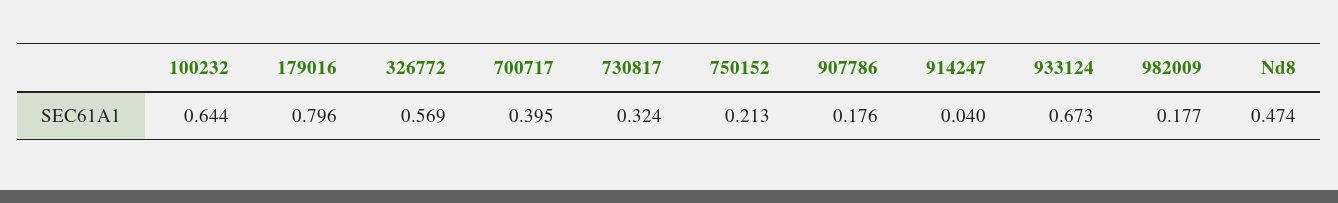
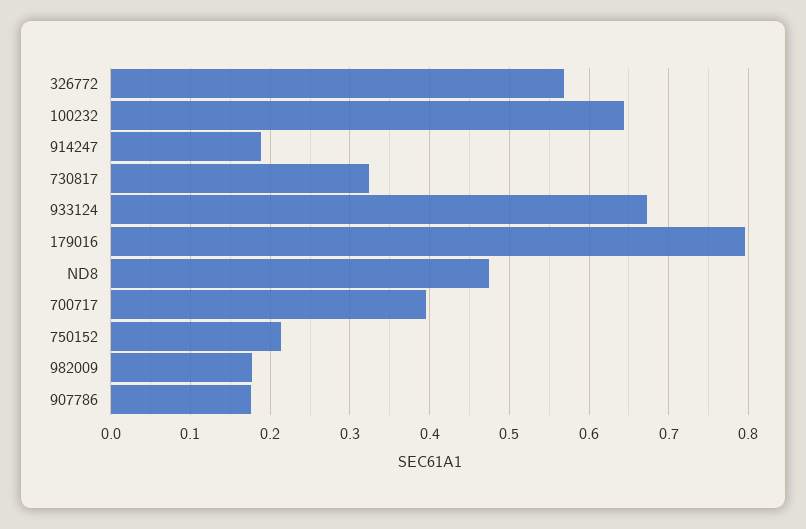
914247: 0.04 -> 0.19

